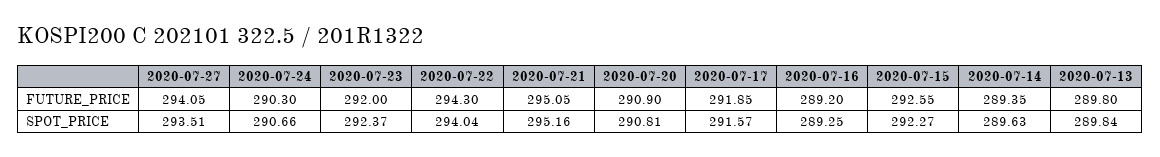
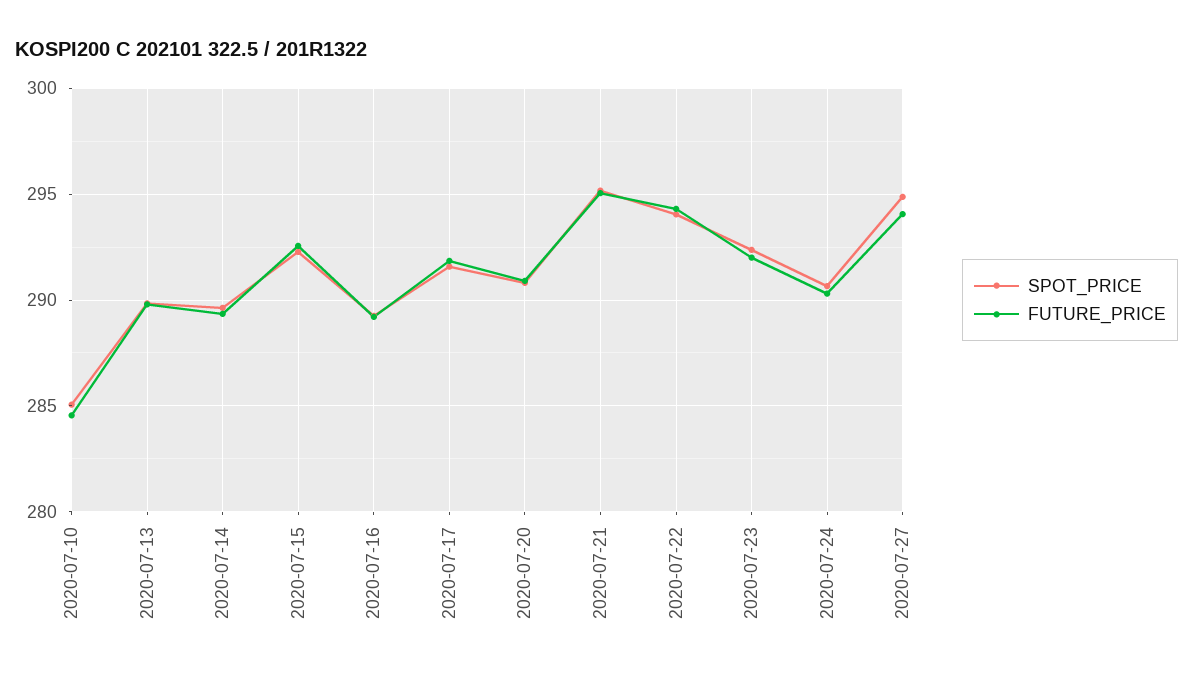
SPOT_PRICE, 2020-07-27: 293.51 -> 295
SPOT_PRICE, 2020-07-10: none -> 285
FUTURE_PRICE, 2020-07-10: none -> 284.5

